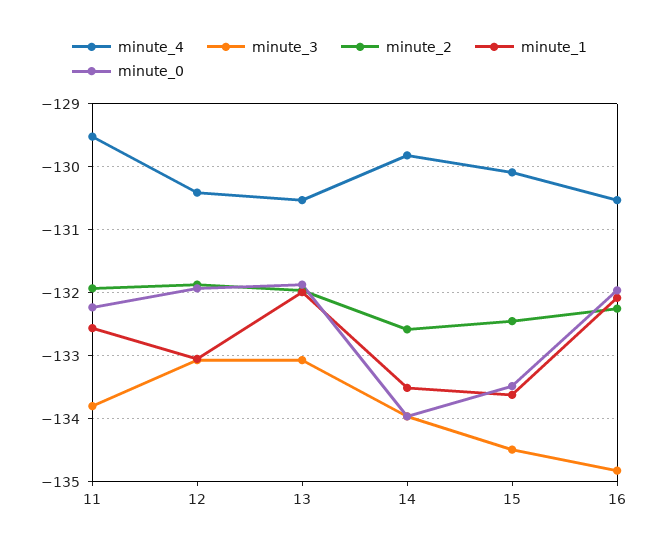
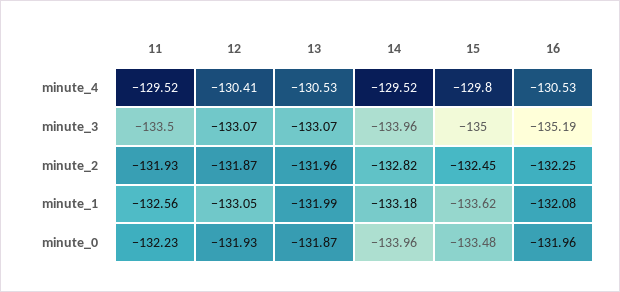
minute_3, 11: -133.8 -> -133.5
minute_4, 14: -129.8 -> -129.52
minute_2, 14: -132.6 -> -132.82
minute_1, 14: -133.5 -> -133.18
minute_4, 15: -130.1 -> -129.8
minute_3, 15: -134.5 -> -135
minute_3, 16: -134.8 -> -135.19

